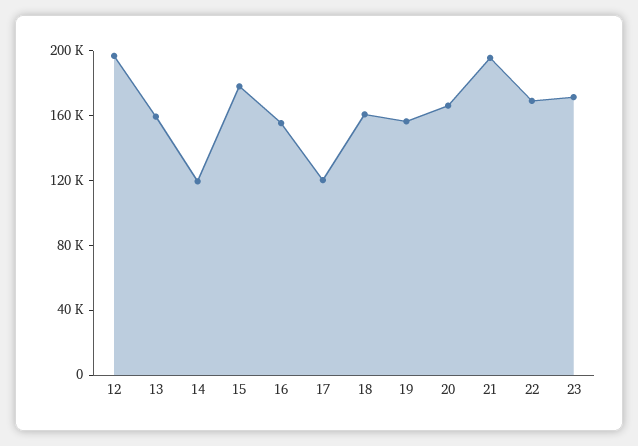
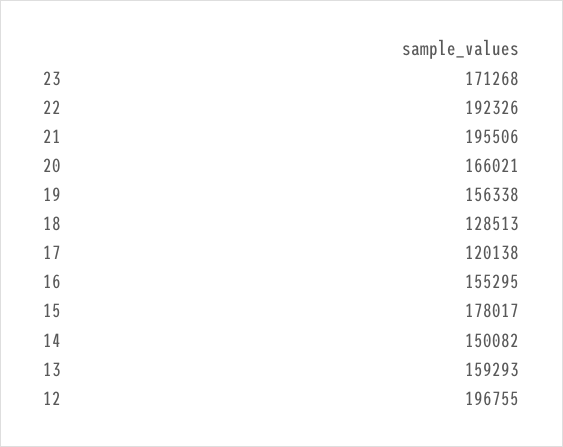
14: 120000 -> 150082
18: 160000 -> 128513
22: 170000 -> 192326

